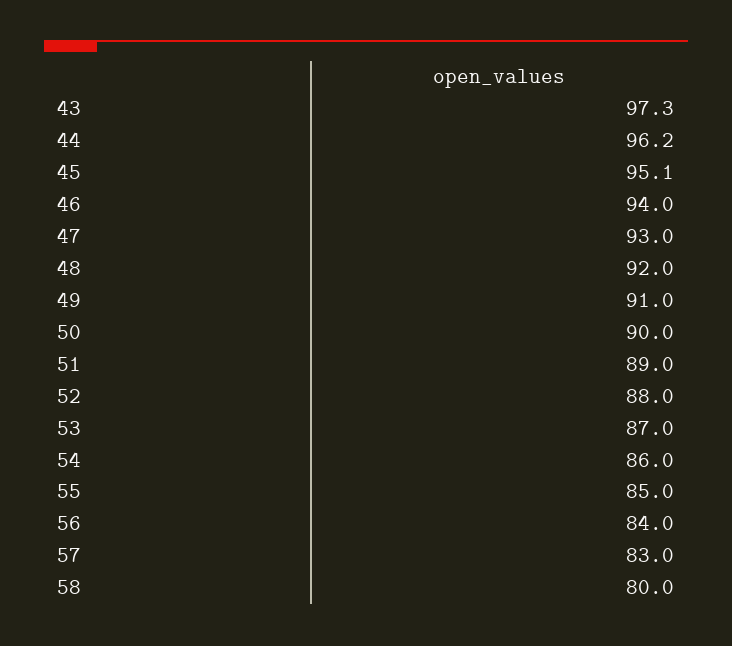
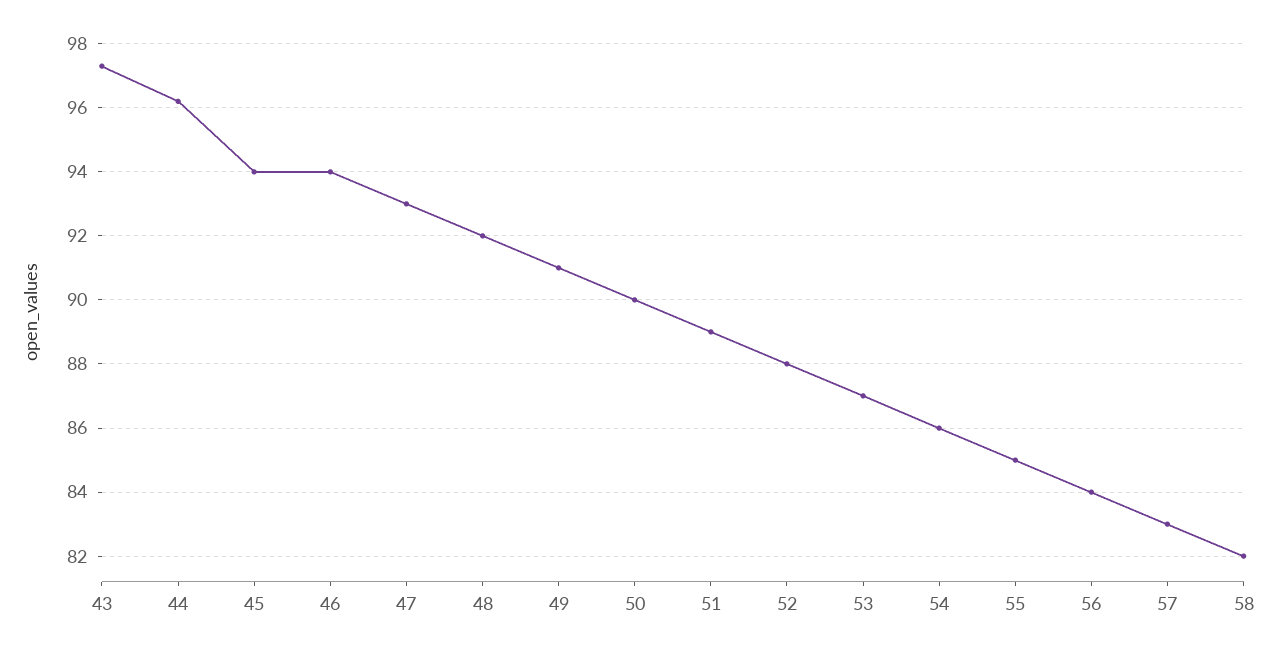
45: 95.1 -> 94
58: 80 -> 82

